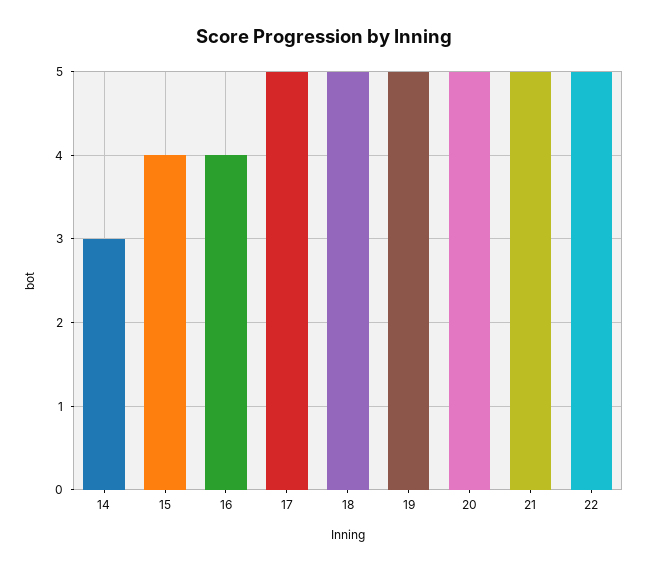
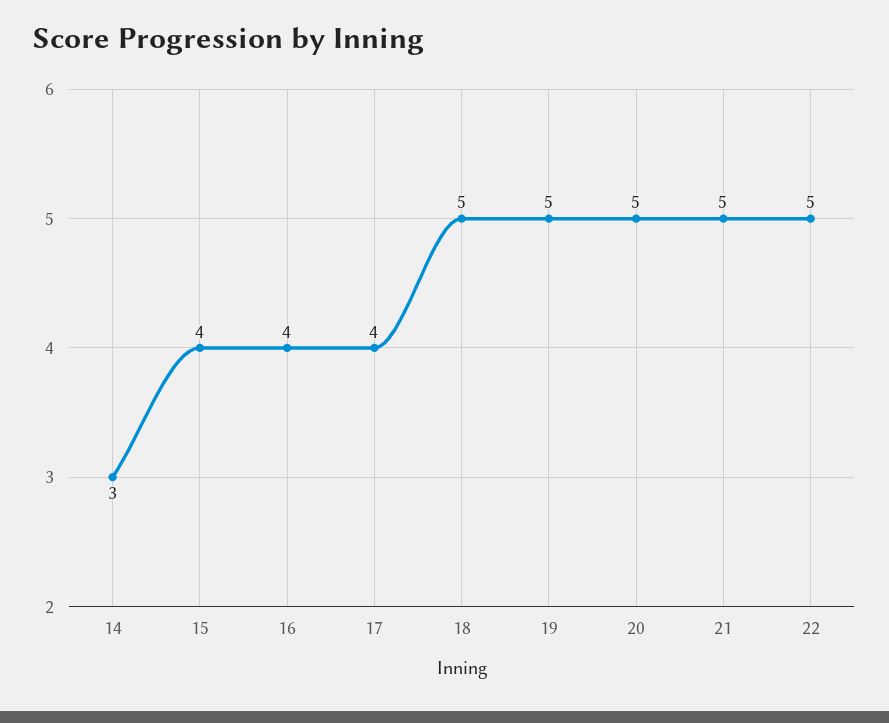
17: 5 -> 4

